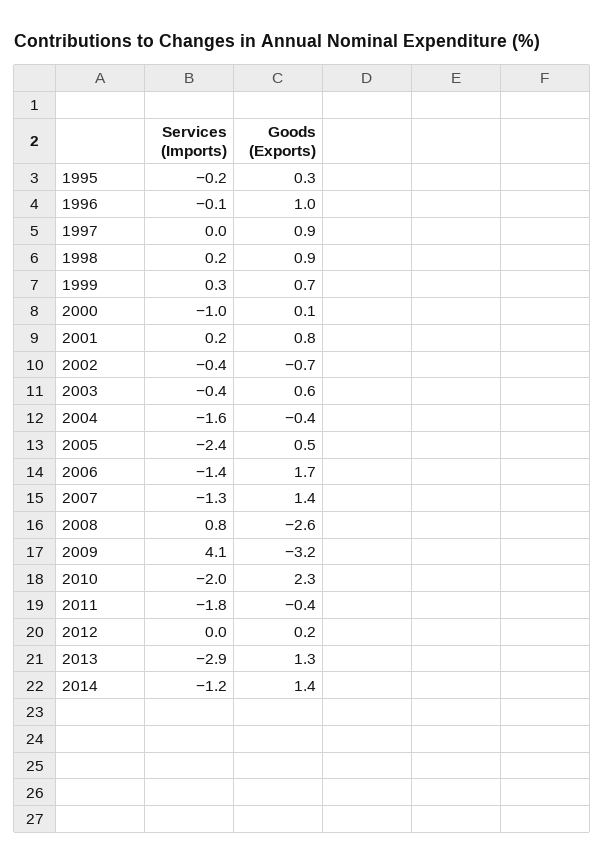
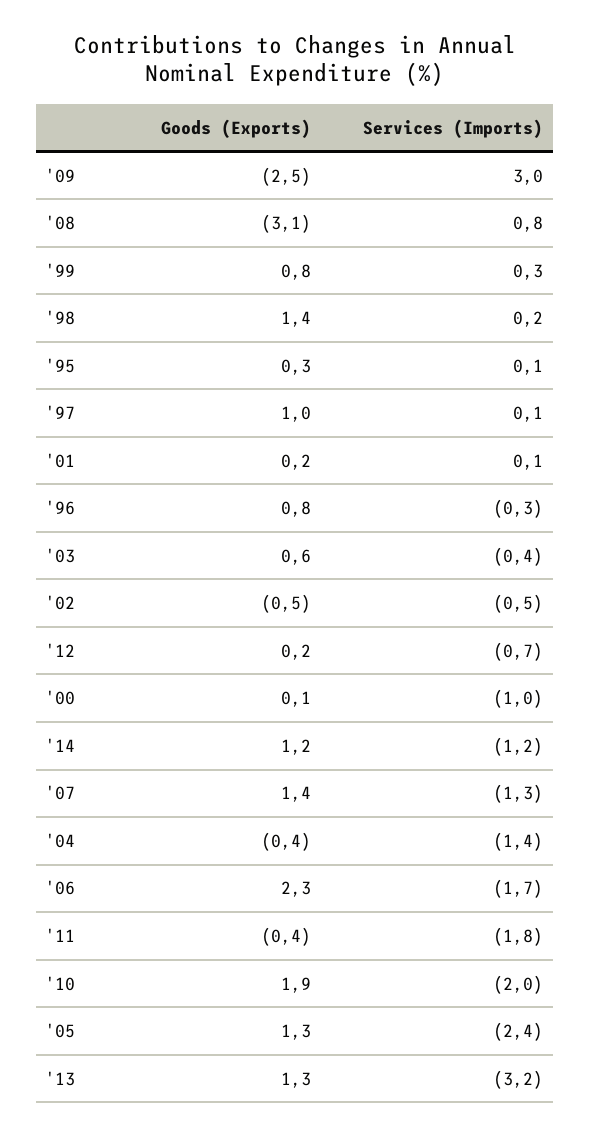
Services (Imports), 1995: -0.2 -> 0.1
Services (Imports), 1996: -0.1 -> -0.3
Goods (Exports), 1996: 1 -> 0.8
Services (Imports), 1997: 0 -> 0.1
Goods (Exports), 1997: 0.9 -> 1
Goods (Exports), 1998: 0.9 -> 1.4
Goods (Exports), 1999: 0.7 -> 0.8
Services (Imports), 2001: 0.2 -> 0.1
Goods (Exports), 2001: 0.8 -> 0.2
Services (Imports), 2002: -0.4 -> -0.5
Goods (Exports), 2002: -0.7 -> -0.5
Services (Imports), 2004: -1.6 -> -1.4
Goods (Exports), 2005: 0.5 -> 1.3
Services (Imports), 2006: -1.4 -> -1.7
Goods (Exports), 2006: 1.7 -> 2.3
Goods (Exports), 2008: -2.6 -> -3.1
Services (Imports), 2009: 4.1 -> 3
Goods (Exports), 2009: -3.2 -> -2.5
Goods (Exports), 2010: 2.3 -> 1.9
Services (Imports), 2012: 0 -> -0.7
Services (Imports), 2013: -2.9 -> -3.2
Goods (Exports), 2014: 1.4 -> 1.2

